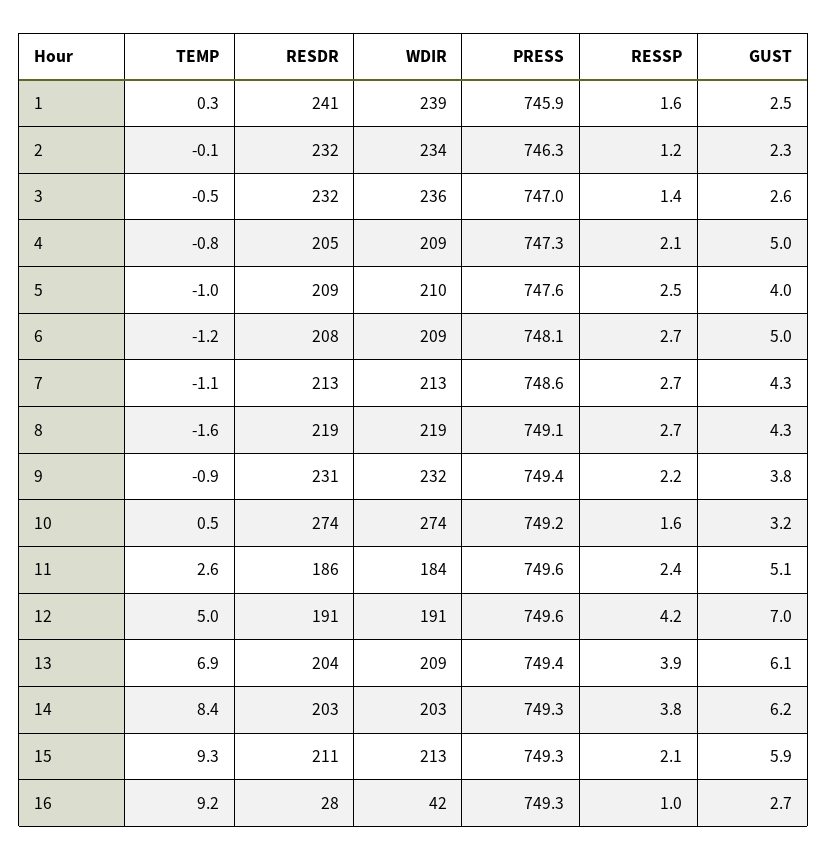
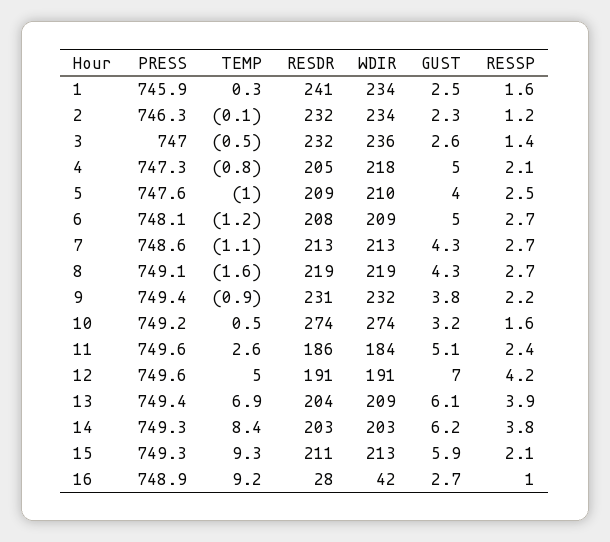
WDIR, 1: 239 -> 234
WDIR, 4: 209 -> 218
PRESS, 16: 749.3 -> 748.9

